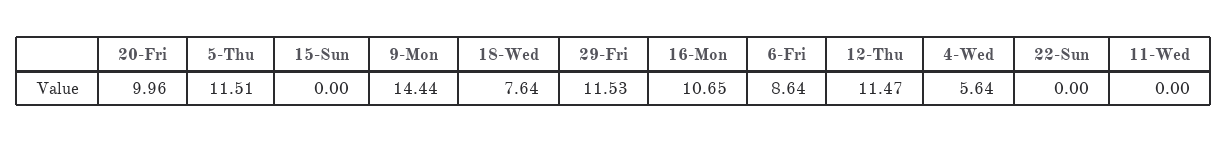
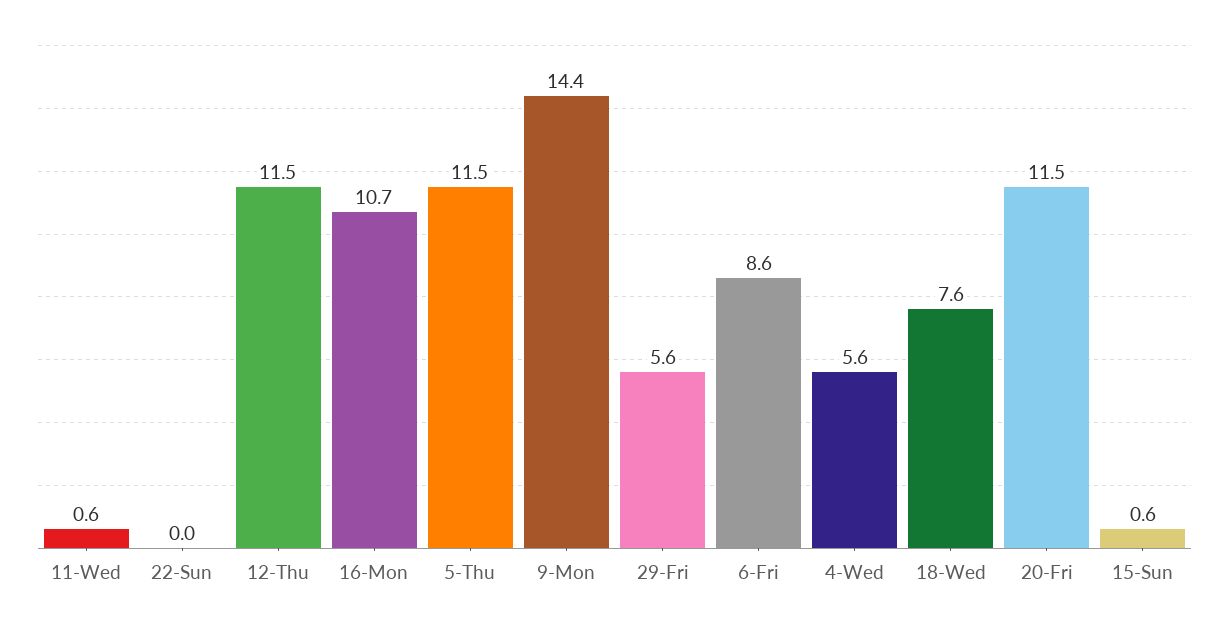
20-Fri: 9.96 -> 11.5
15-Sun: 0 -> 0.6
29-Fri: 11.53 -> 5.6
11-Wed: 0 -> 0.6

